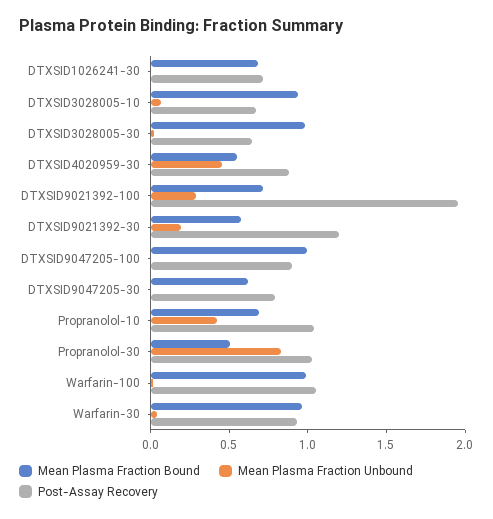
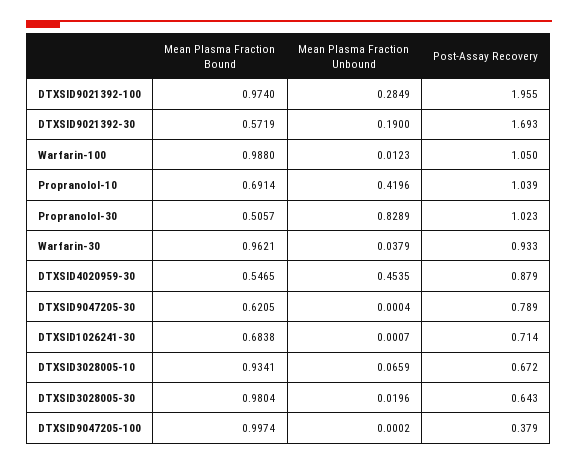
Mean Plasma Fraction Bound, DTXSID9021392-100: 0.7 -> 0.974
Post-Assay Recovery, DTXSID9021392-30: 1.2 -> 1.693
Post-Assay Recovery, DTXSID9047205-100: 0.9 -> 0.379

